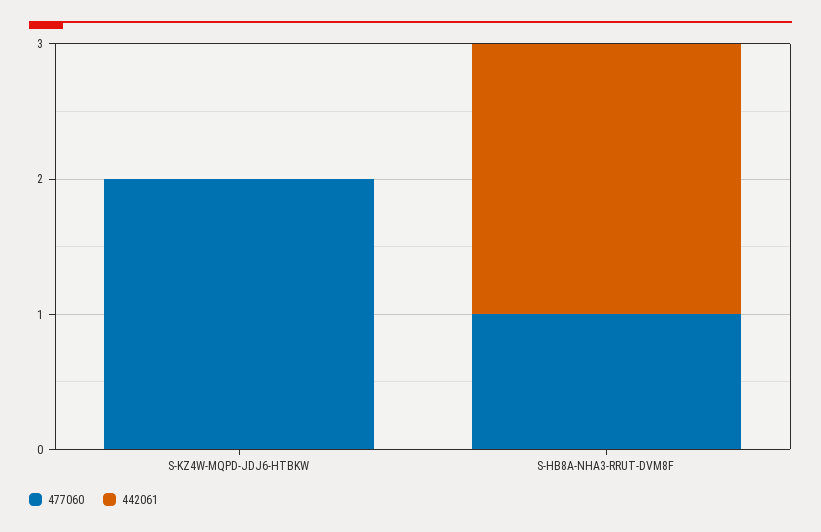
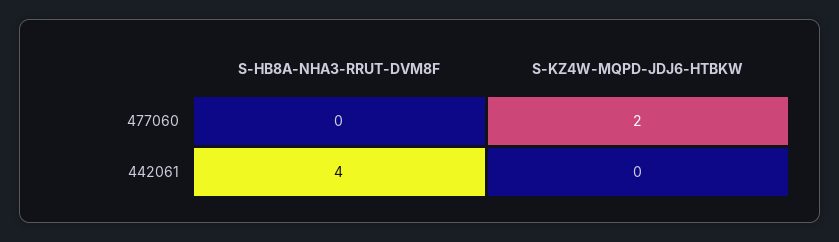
477060, S-HB8A-NHA3-RRUT-DVM8F: 1 -> 0
442061, S-HB8A-NHA3-RRUT-DVM8F: 2 -> 4

